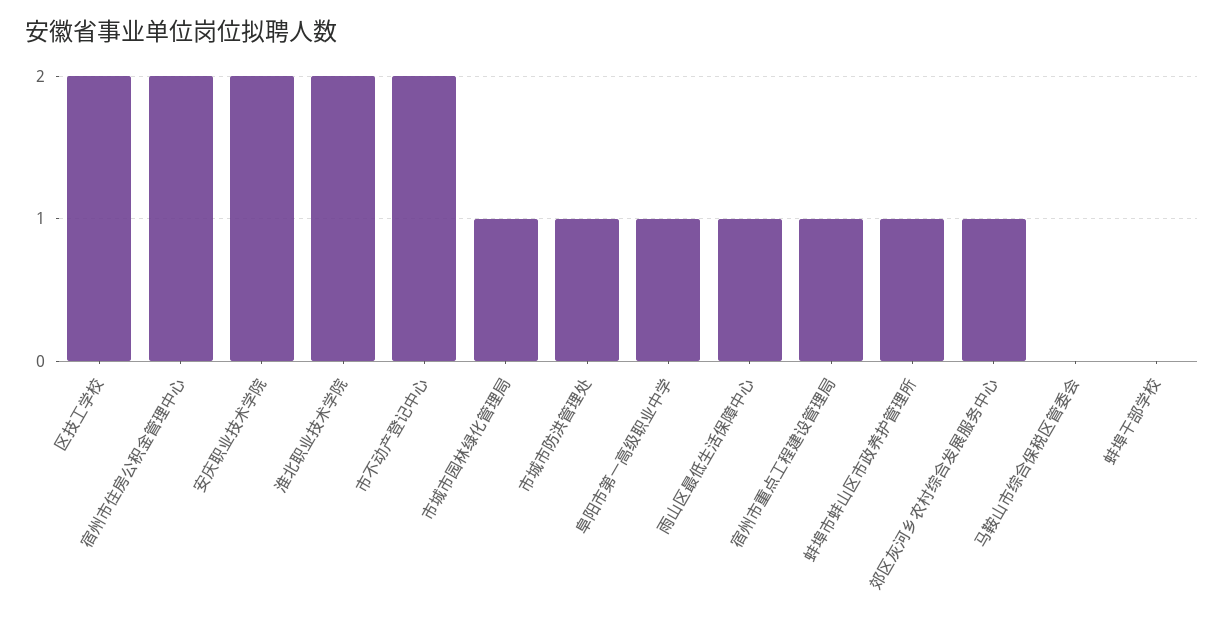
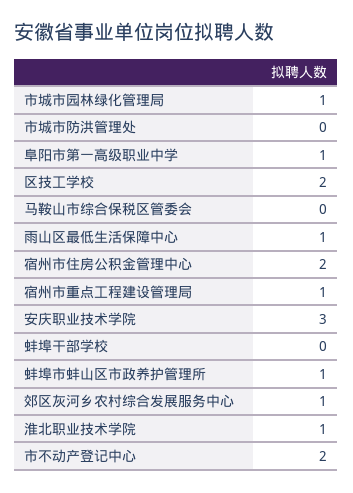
安庆职业技术学院: 2 -> 3
淮北职业技术学院: 2 -> 1
市城市防洪管理处: 1 -> 0

